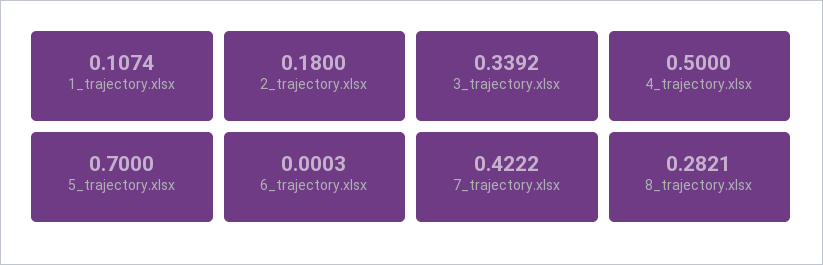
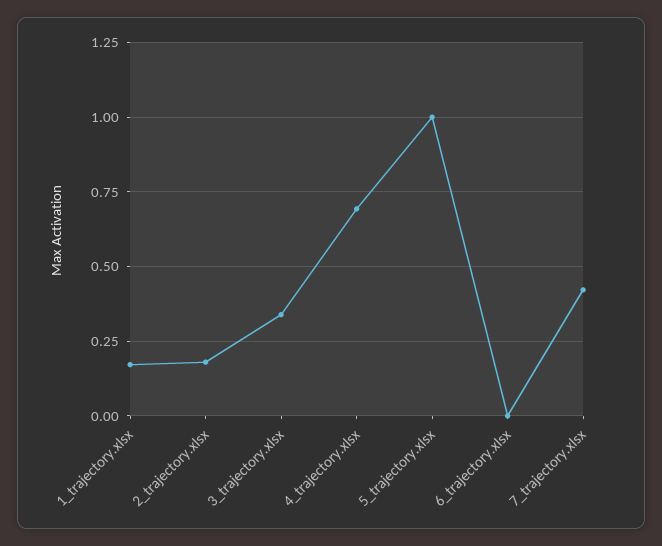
1_trajectory.xlsx: 0.1074 -> 0.175
4_trajectory.xlsx: 0.5 -> 0.7
5_trajectory.xlsx: 0.7 -> 1
8_trajectory.xlsx: 0.2821 -> none

